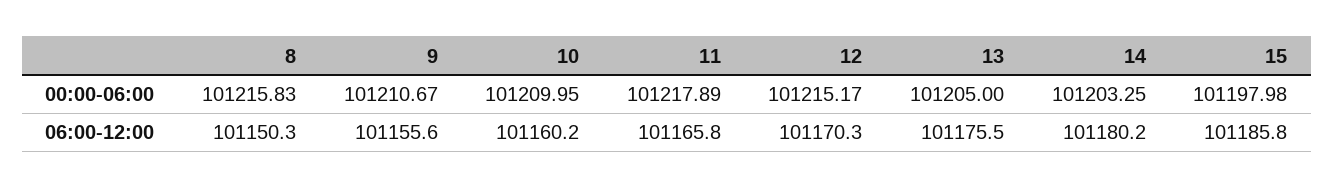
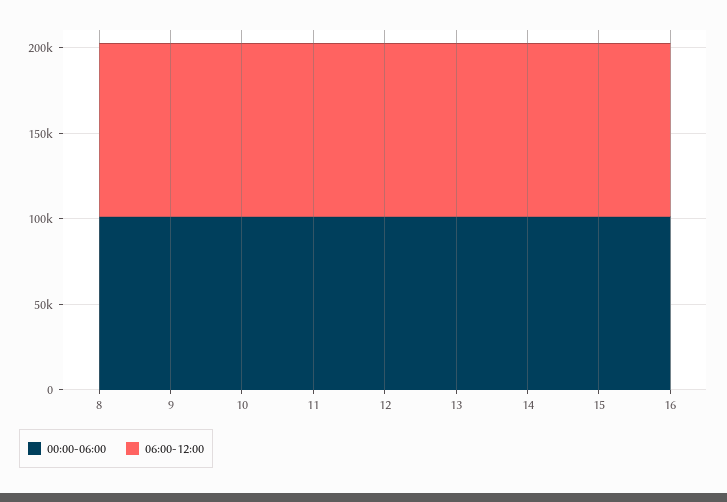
00:00-06:00, 16: none -> 100000
06:00-12:00, 16: none -> 100000

